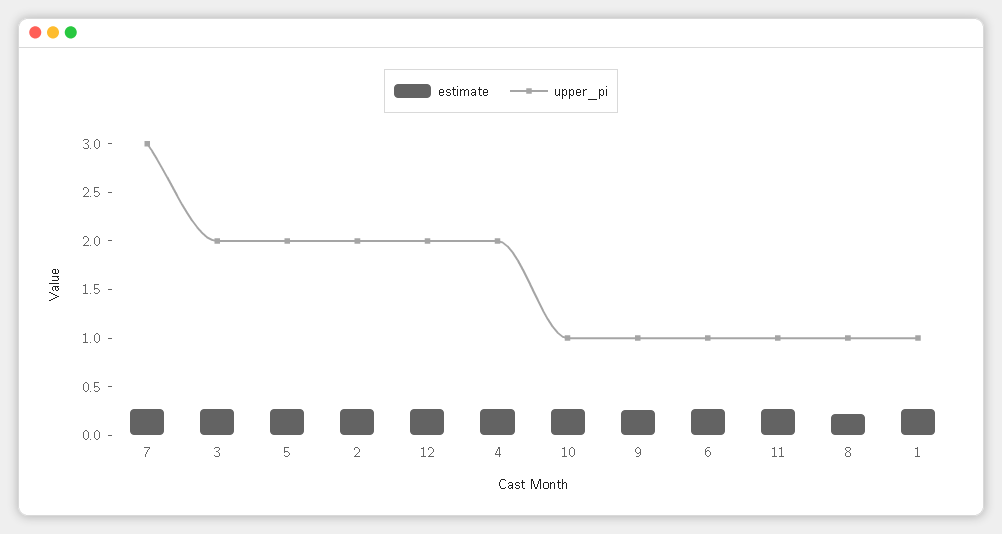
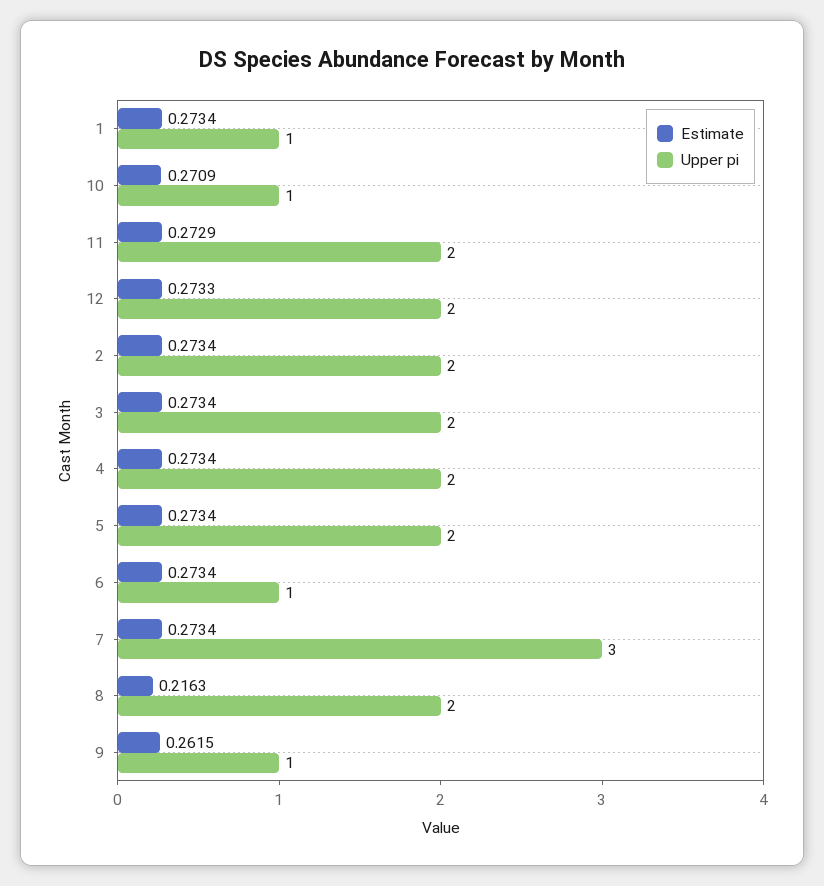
upper_pi, 11: 1 -> 2
upper_pi, 8: 1 -> 2

